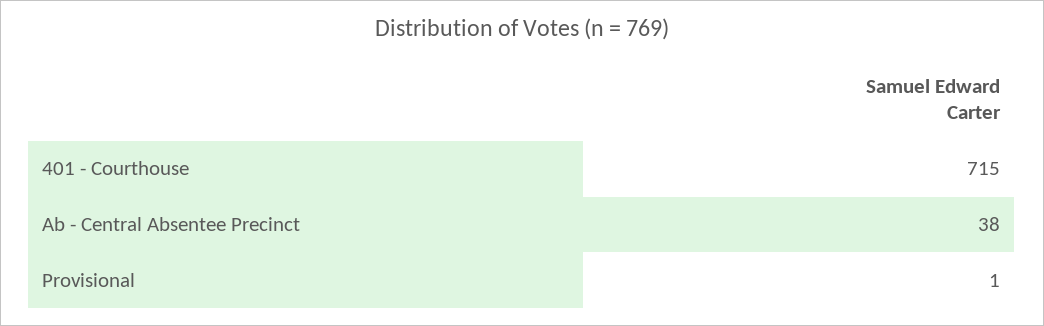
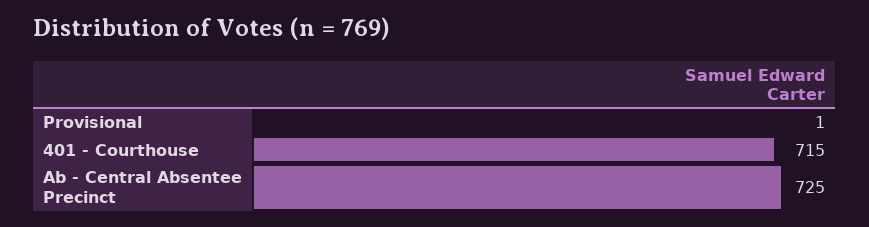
Ab - Central Absentee Precinct: 38 -> 725

